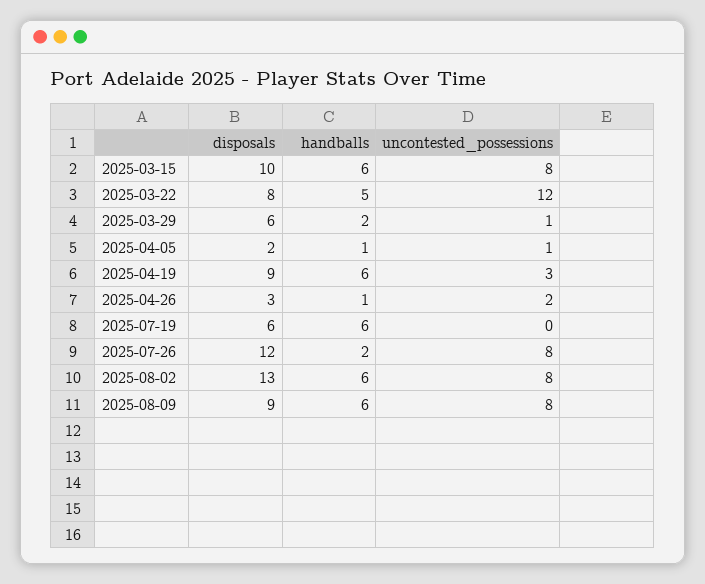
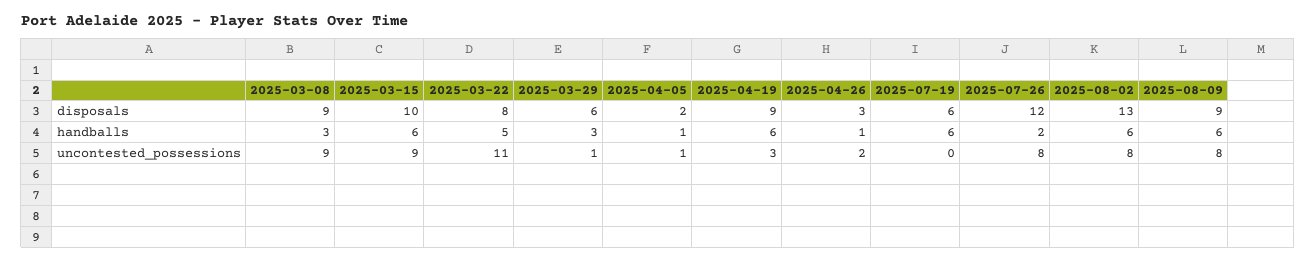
uncontested_possessions, 2025-03-15: 8 -> 9
uncontested_possessions, 2025-03-22: 12 -> 11
handballs, 2025-03-29: 2 -> 3
disposals, 2025-03-08: none -> 9
handballs, 2025-03-08: none -> 3
uncontested_possessions, 2025-03-08: none -> 9

